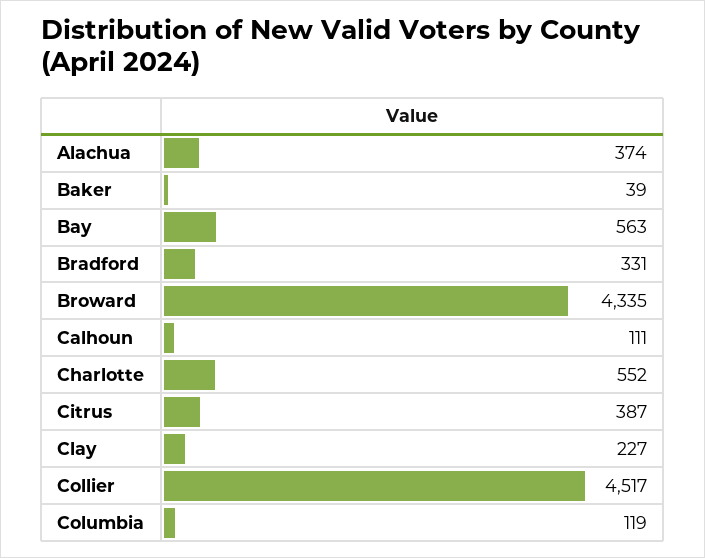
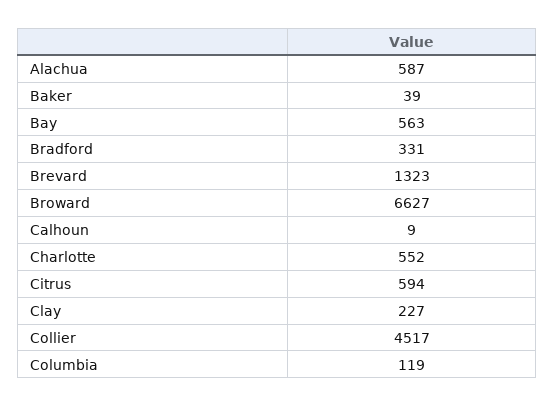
Alachua: 374 -> 587
Broward: 4335 -> 6627
Calhoun: 111 -> 9
Citrus: 387 -> 594
Brevard: none -> 1323

